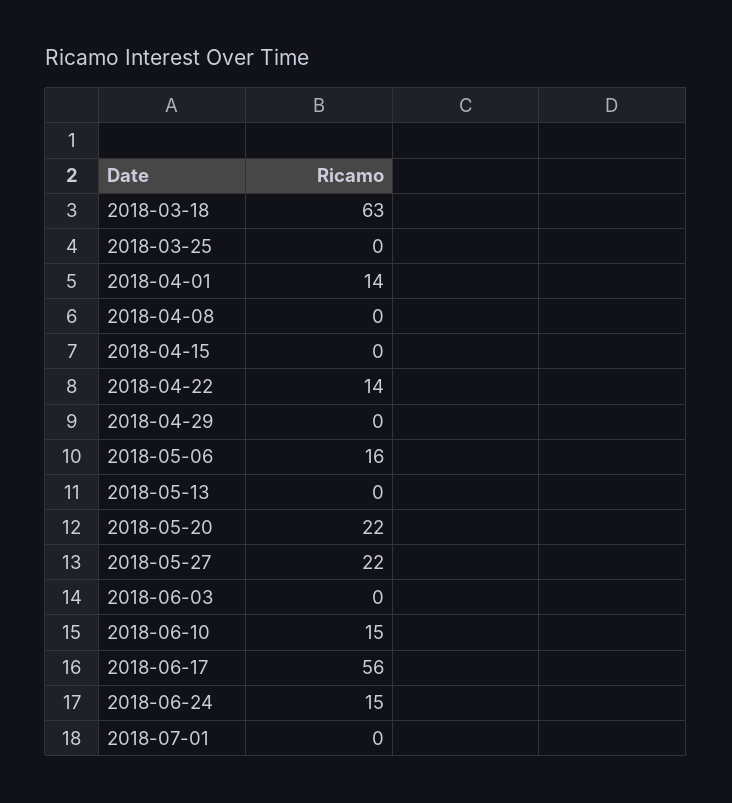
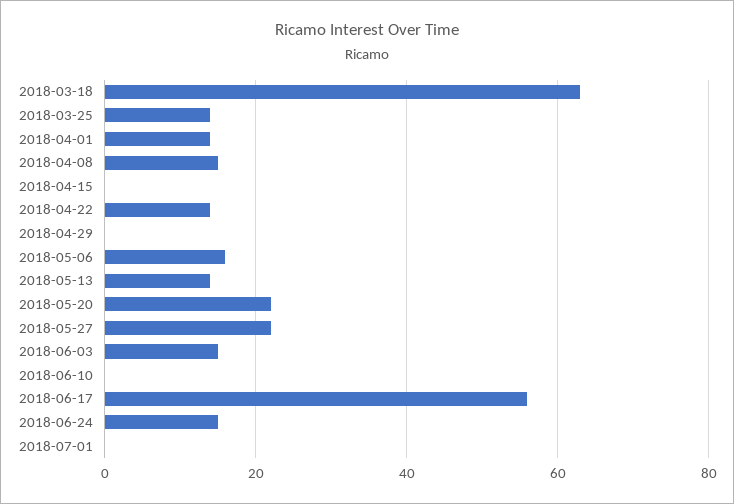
2018-03-25: 0 -> 15
2018-04-08: 0 -> 15
2018-05-13: 0 -> 15
2018-06-03: 0 -> 15
2018-06-10: 15 -> 0

